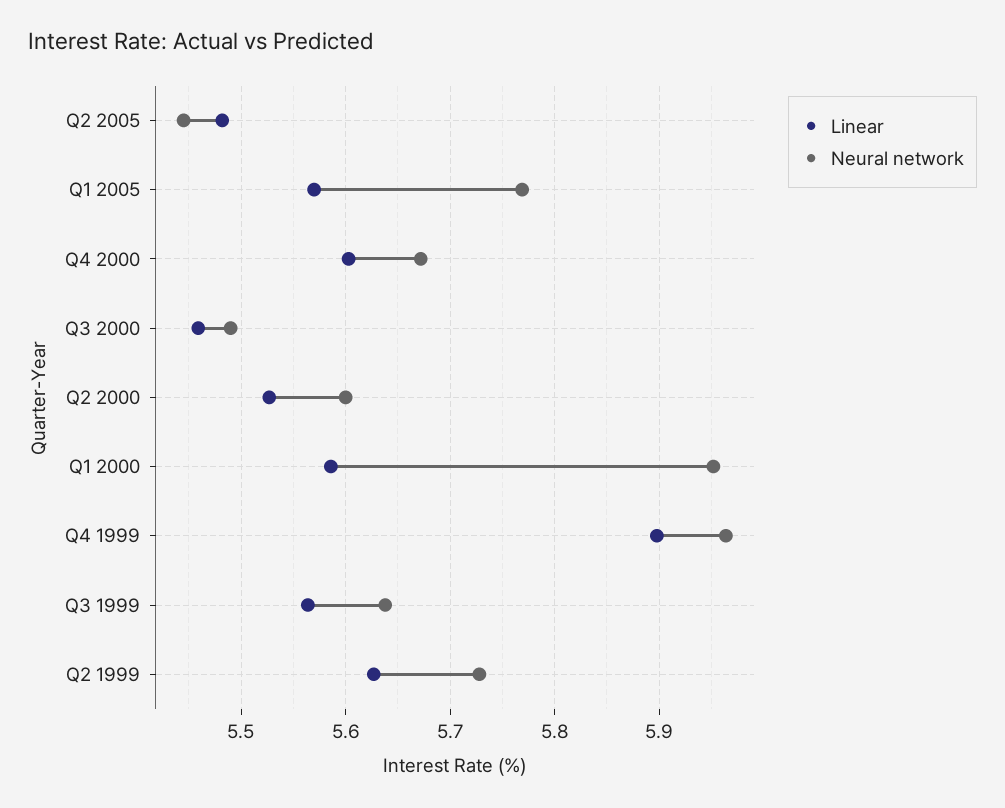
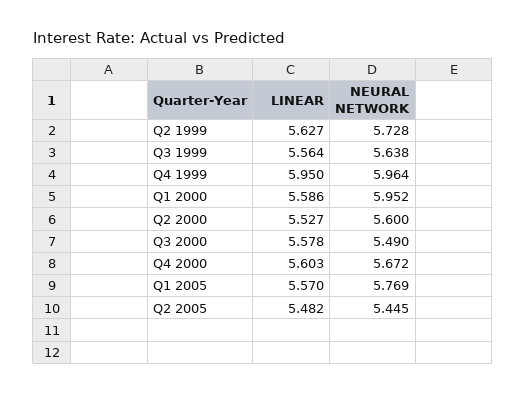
Linear, Q3 2000: 5.46 -> 5.578
Linear, Q4 1999: 5.9 -> 5.95

